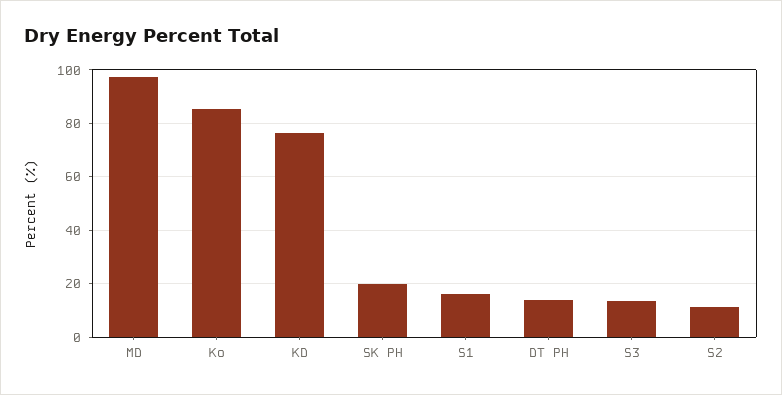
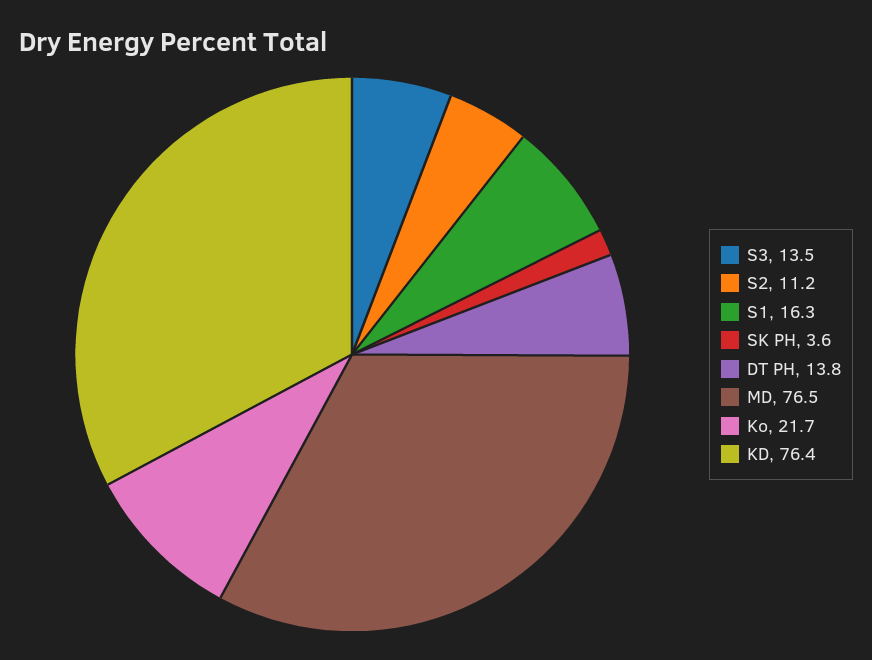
MD: 97.5 -> 76.5
Ko: 85 -> 21.7
SK PH: 20 -> 3.6

